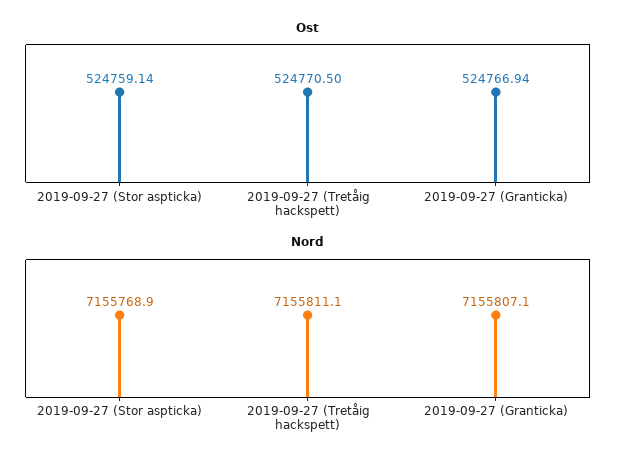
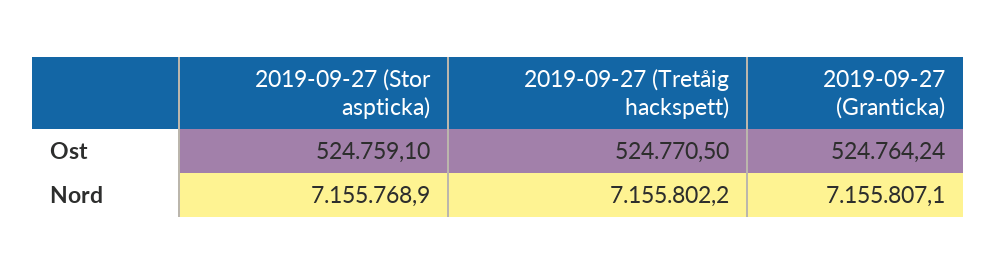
Ost, 2019-09-27 (Stor aspticka): 524759.14 -> 524759.1
Ost, 2019-09-27 (Granticka): 524766.94 -> 524764.24
Nord, 2019-09-27 (Tretåig hackspett): 7155811.1 -> 7155802.2

